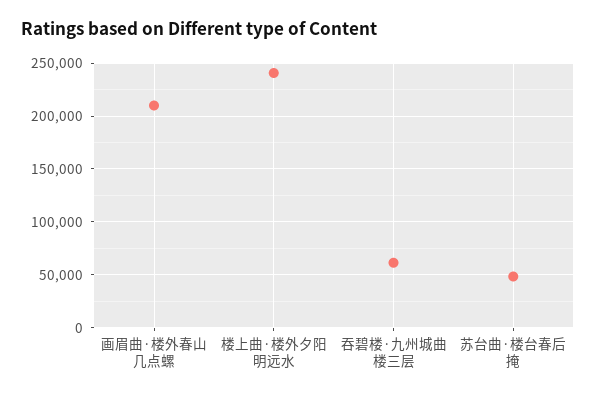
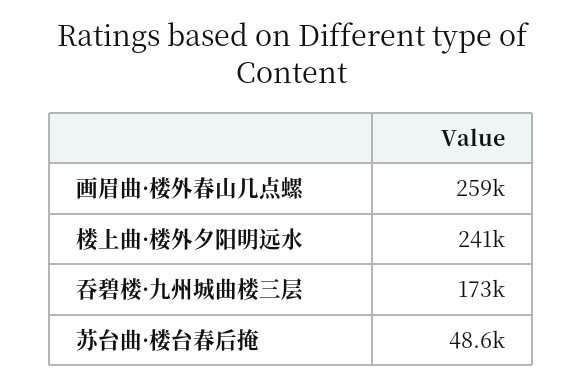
画眉曲·楼外春山几点螺: 210000 -> 259000
吞碧楼·九州城曲楼三层: 60000 -> 173000

